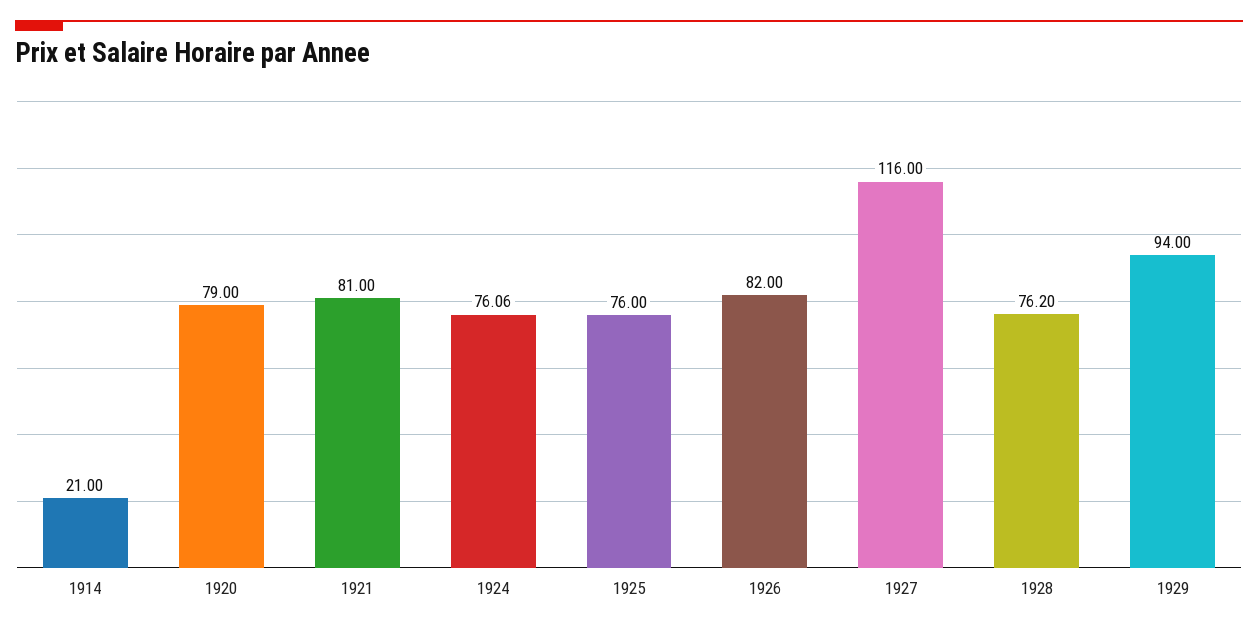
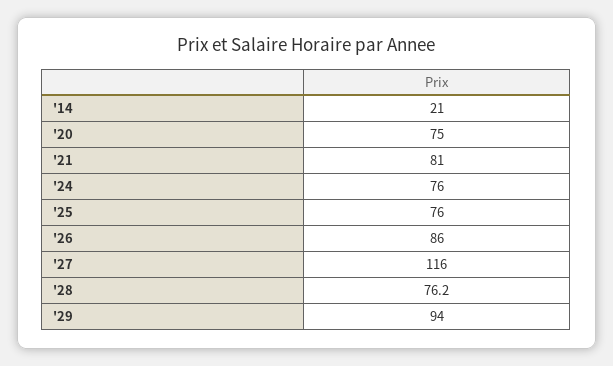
1920: 79 -> 75
1924: 76.06 -> 76
1926: 82 -> 86

